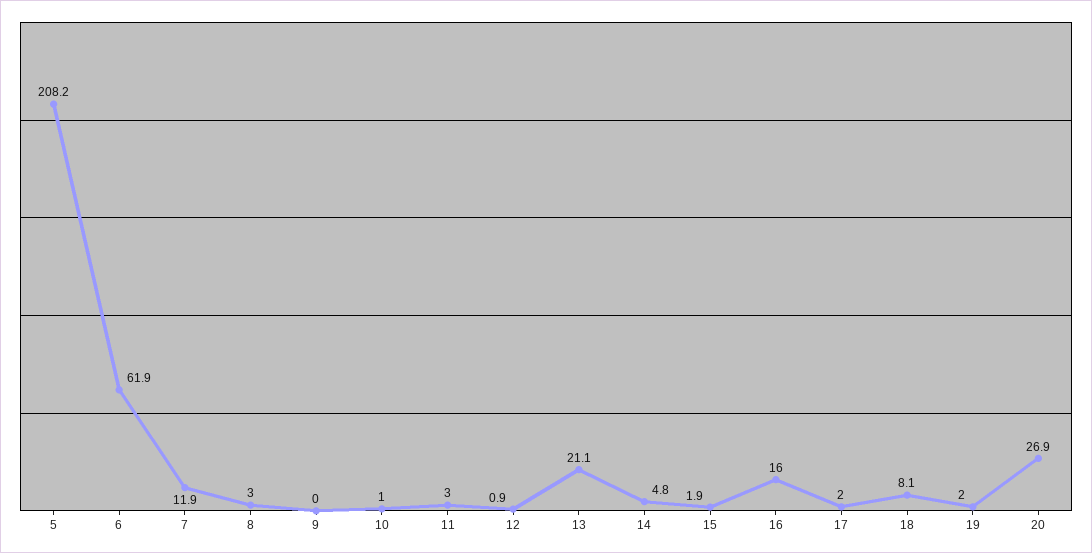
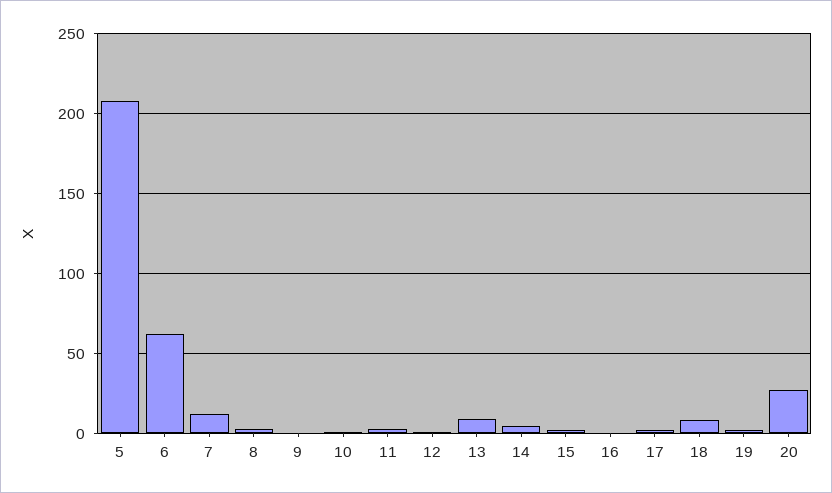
13: 21.1 -> 10
16: 16 -> 0

